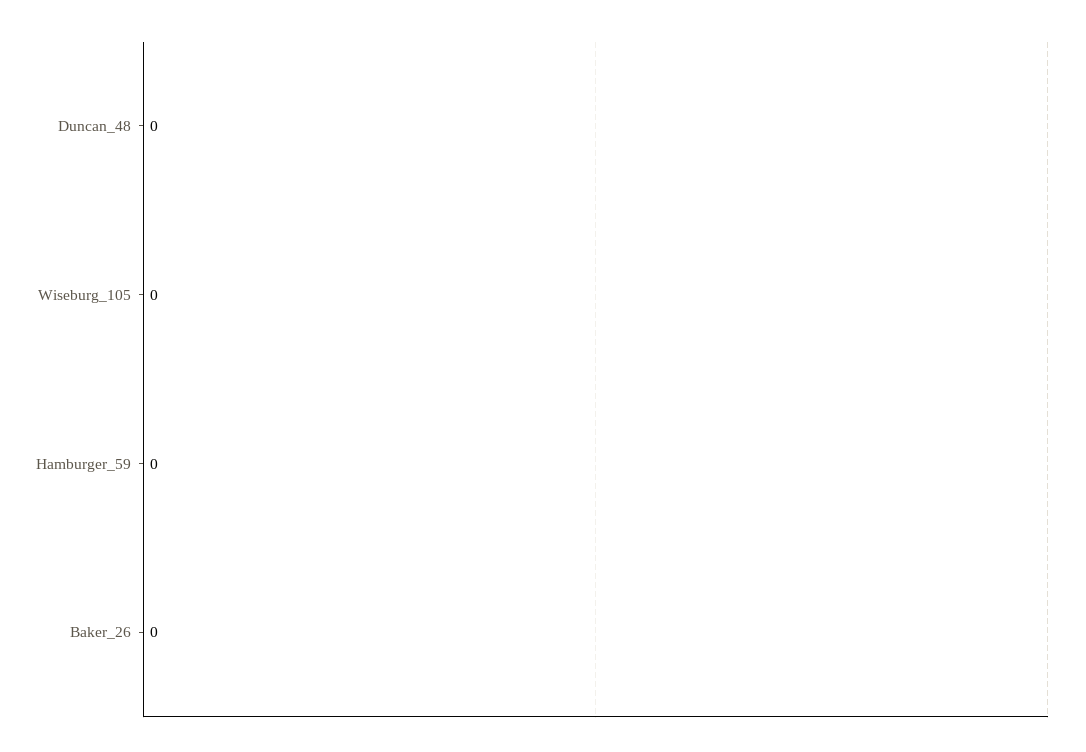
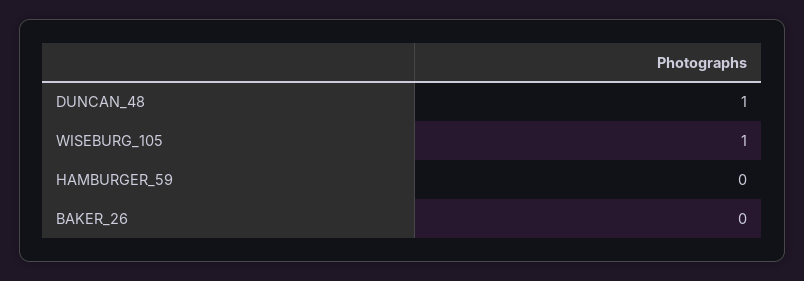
Duncan_48: 0 -> 1
Wiseburg_105: 0 -> 1

